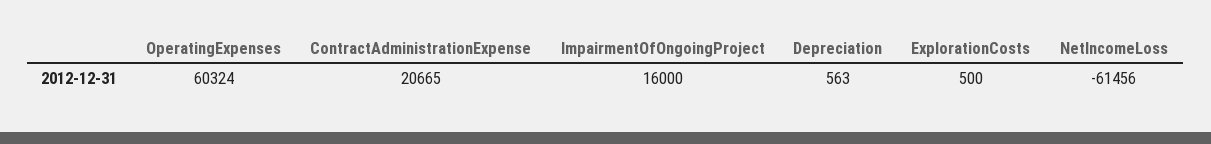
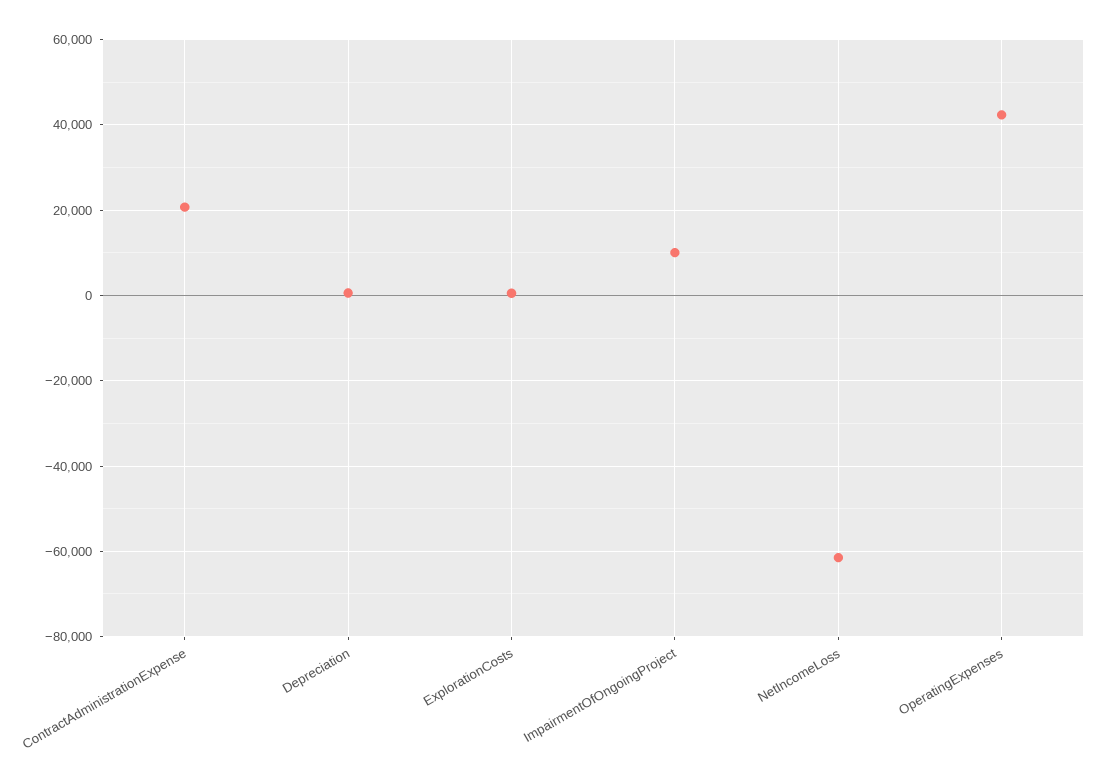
OperatingExpenses: 60324 -> 42000
ImpairmentOfOngoingProject: 16000 -> 10000

